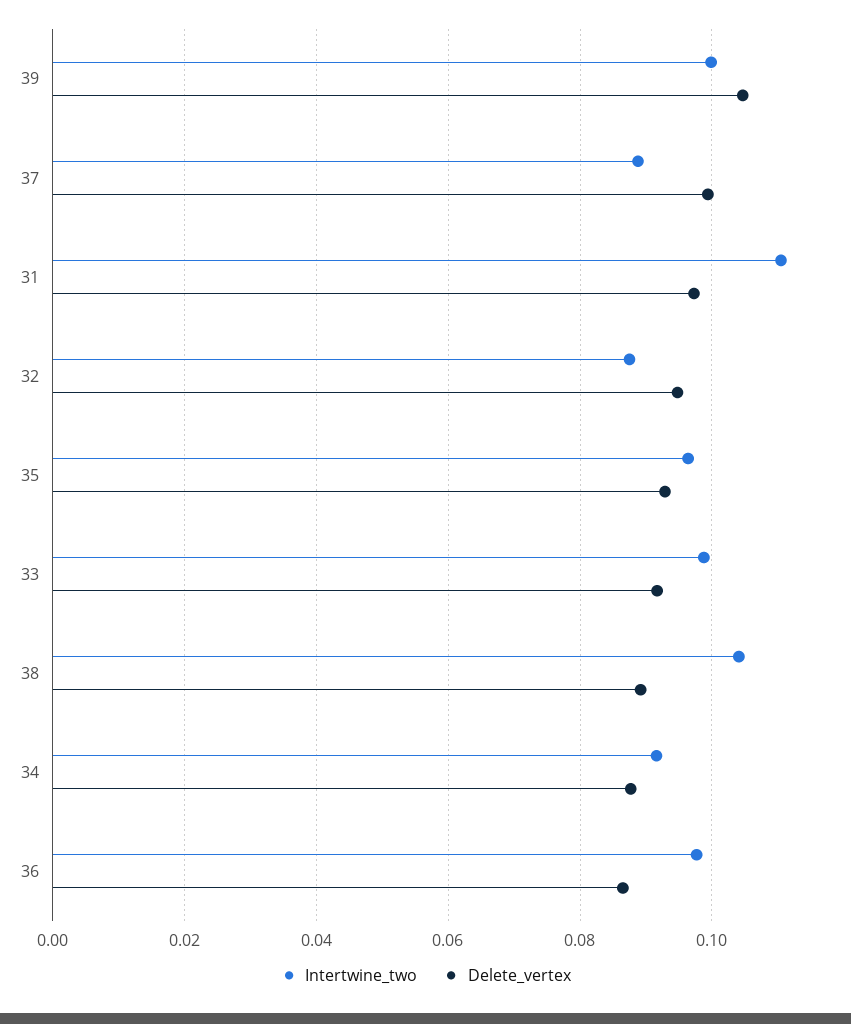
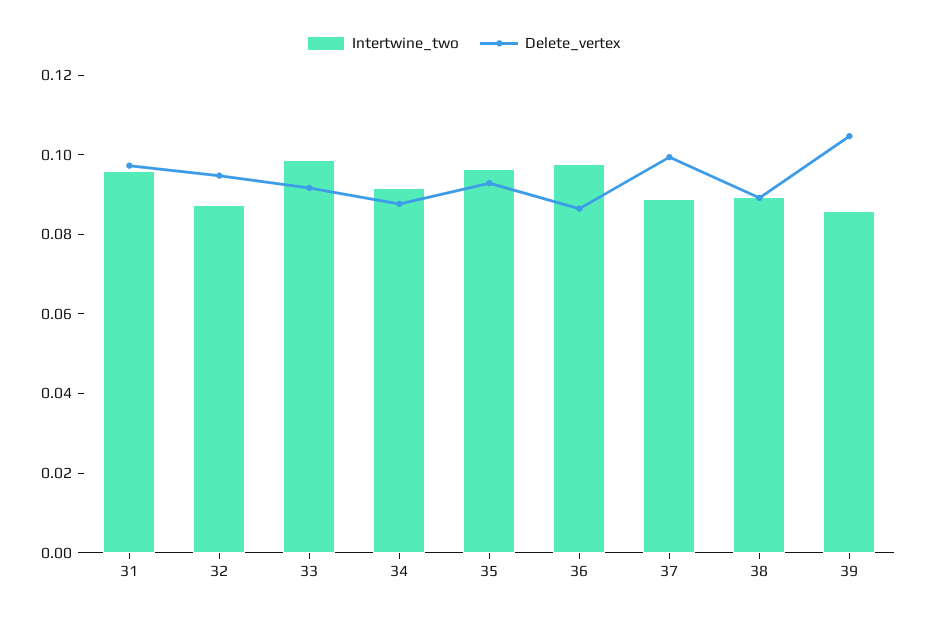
Intertwine_two, 39: 0.1 -> 0.085
Intertwine_two, 31: 0.11 -> 0.095
Intertwine_two, 38: 0.104 -> 0.09

